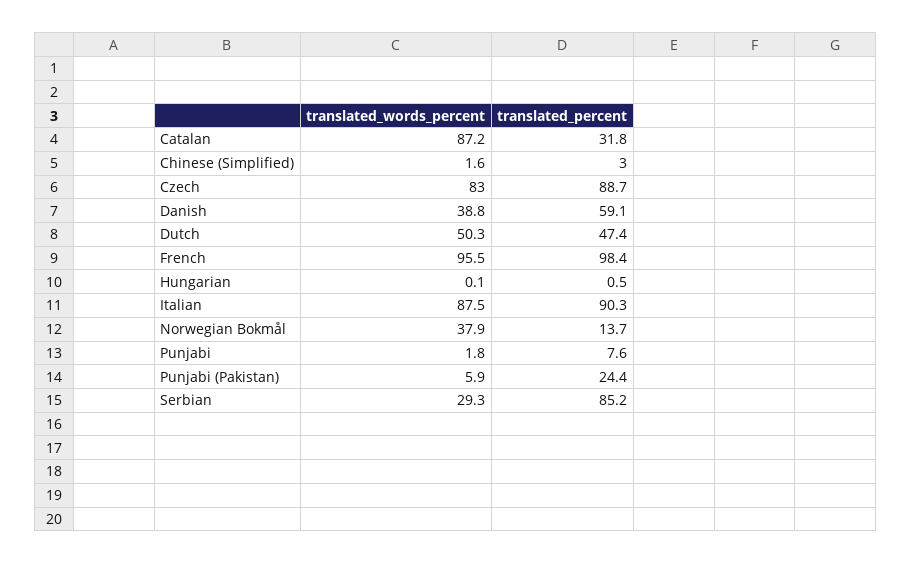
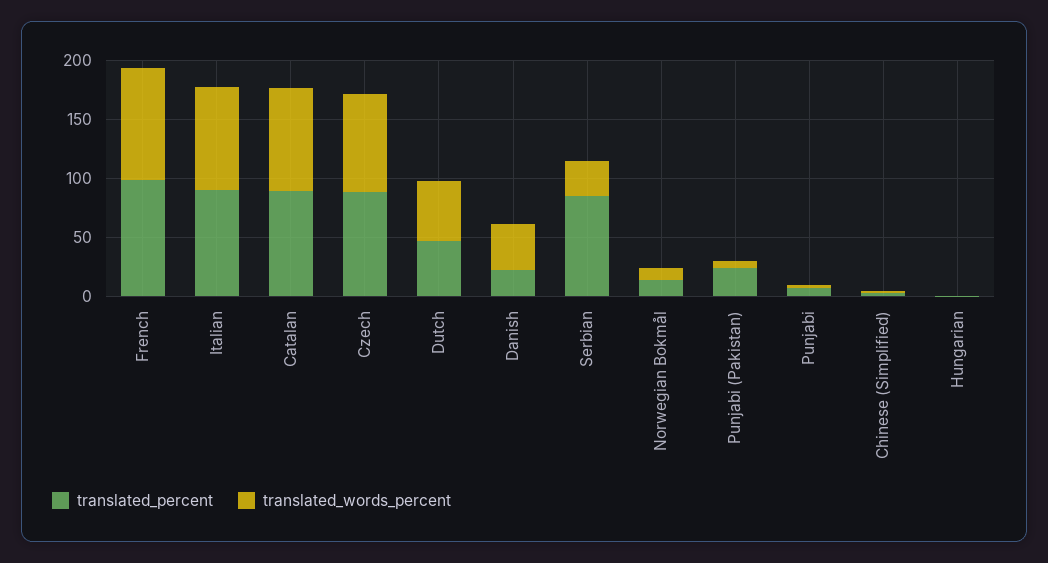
translated_percent, Catalan: 31.8 -> 90
translated_percent, Danish: 59.1 -> 20
translated_words_percent, Norwegian Bokmål: 37.9 -> 10

